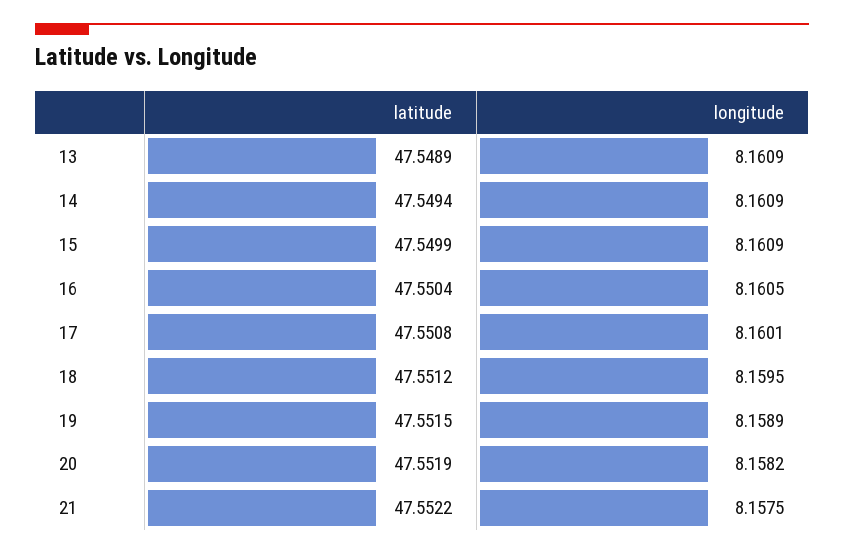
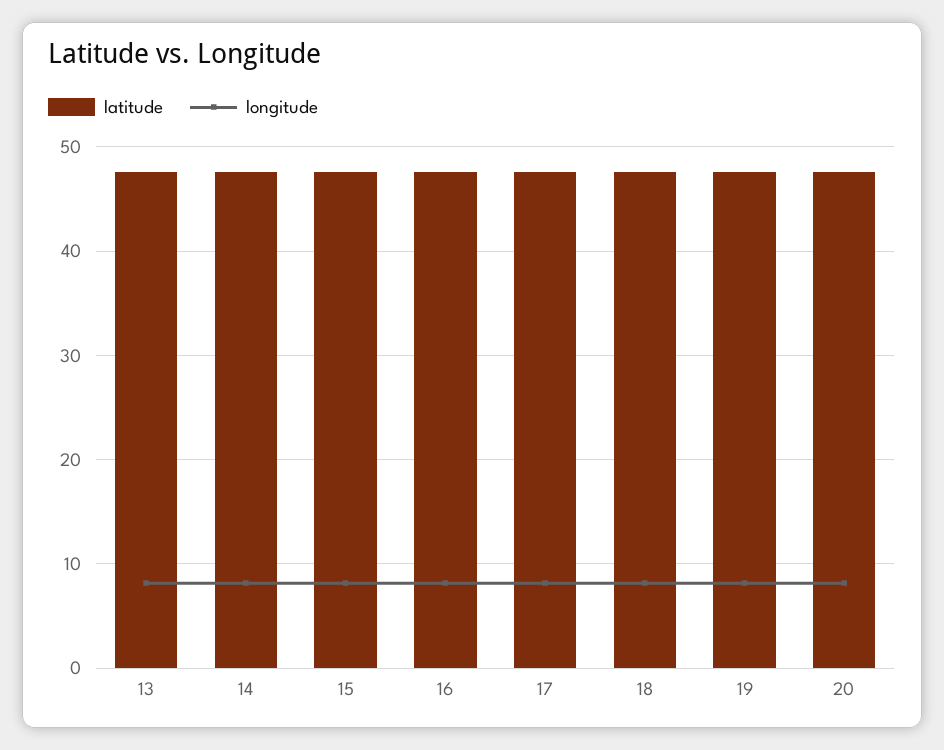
latitude, 21: 47.5522 -> none
longitude, 21: 8.1575 -> none

